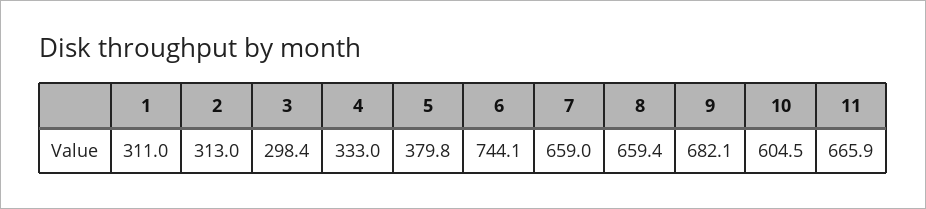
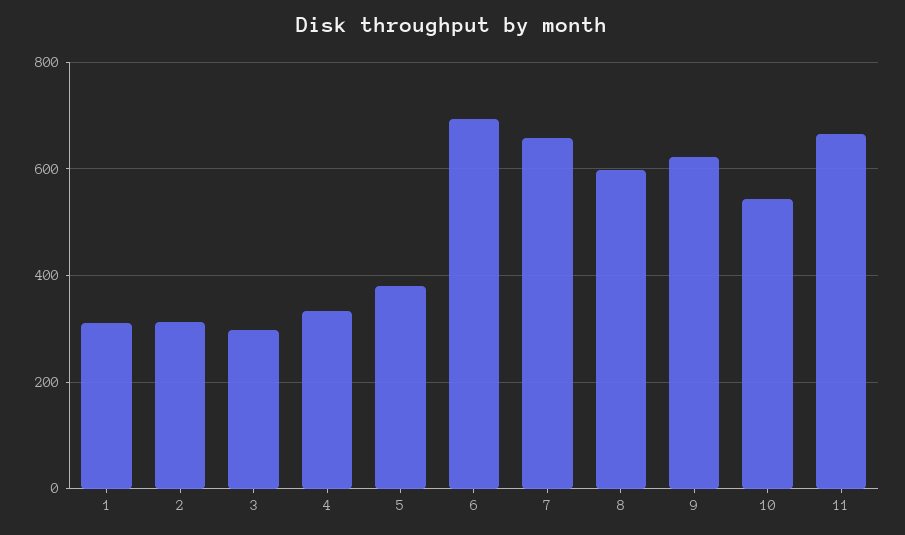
6: 744.1 -> 700
8: 659.4 -> 600
9: 682.1 -> 620
10: 604.5 -> 540

